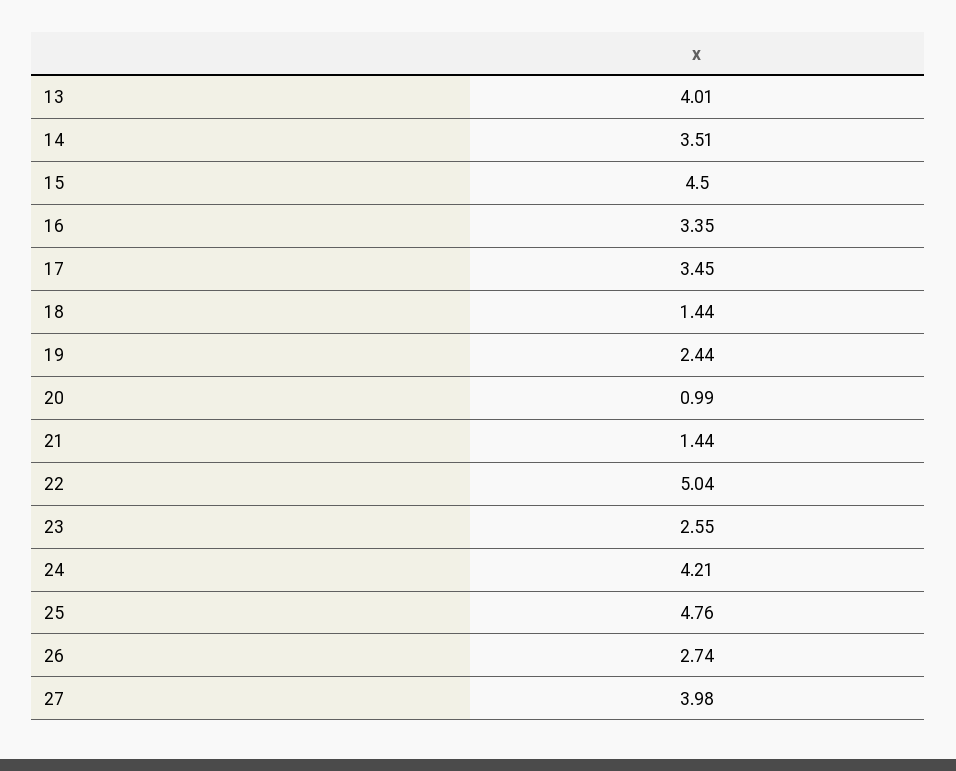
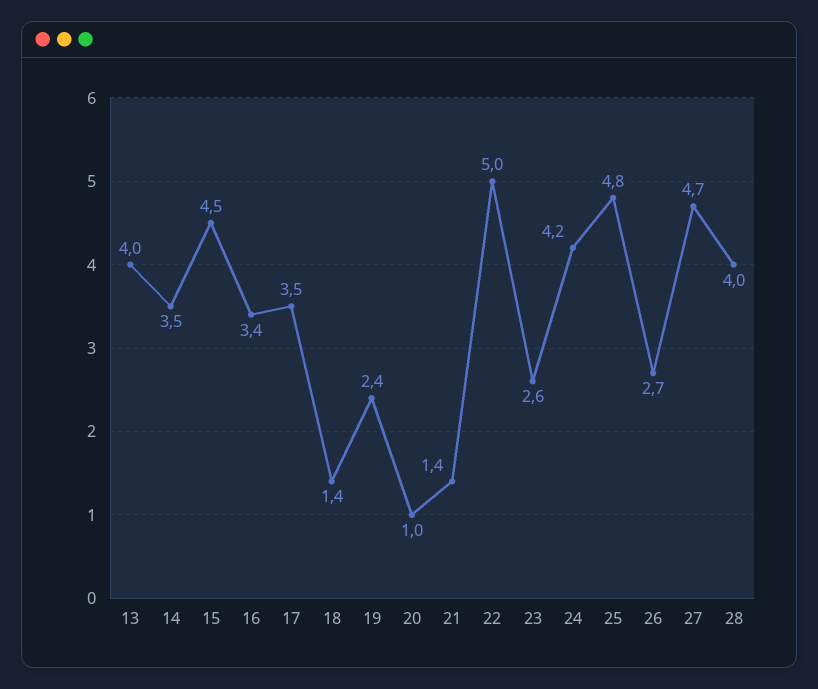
27: 3.98 -> 4.7
28: none -> 4

